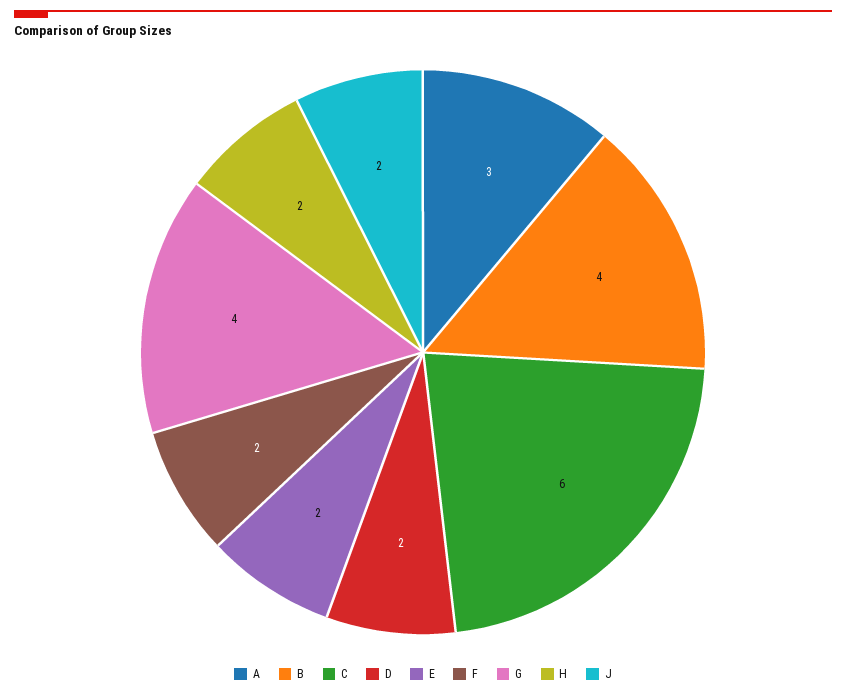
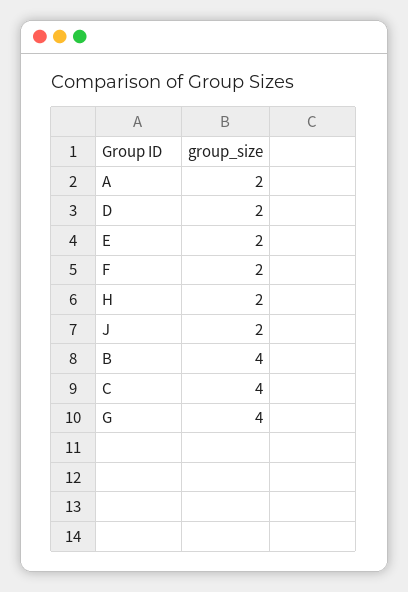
A: 3 -> 2
C: 6 -> 4

